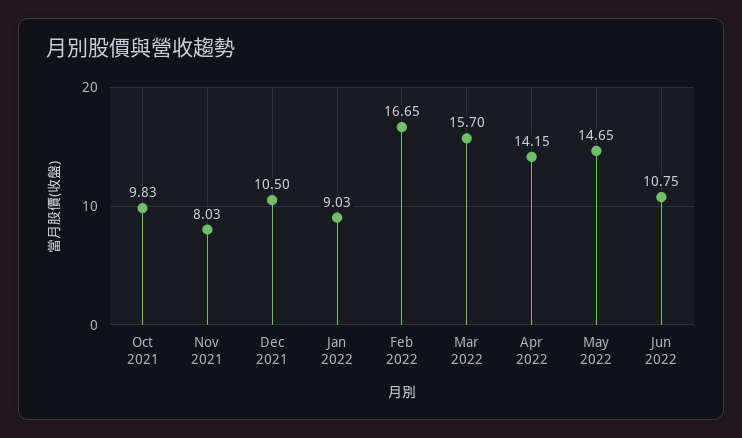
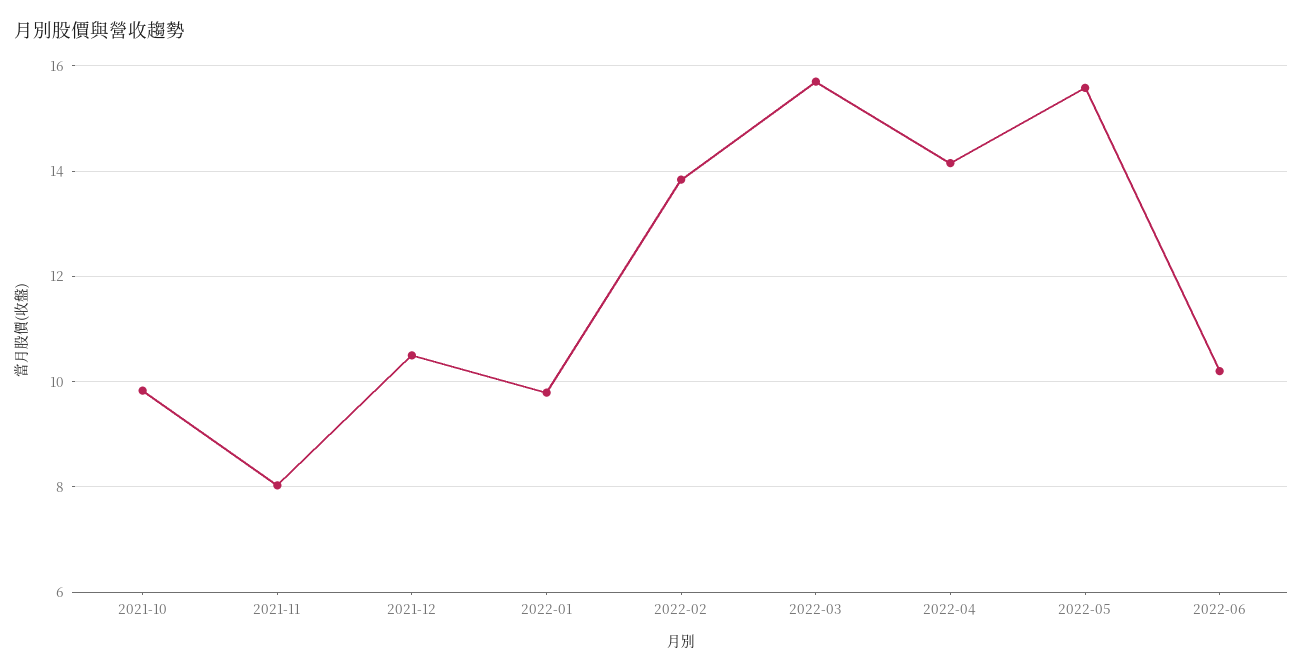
Jan 2022: 9.03 -> 9.8
Feb 2022: 16.65 -> 13.8
May 2022: 14.65 -> 15.6
Jun 2022: 10.75 -> 10.2

